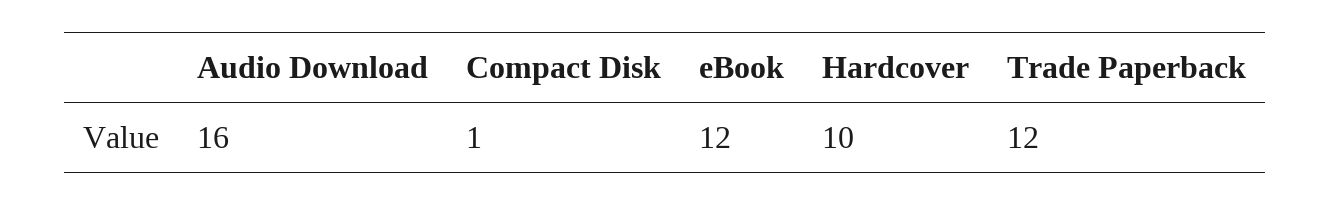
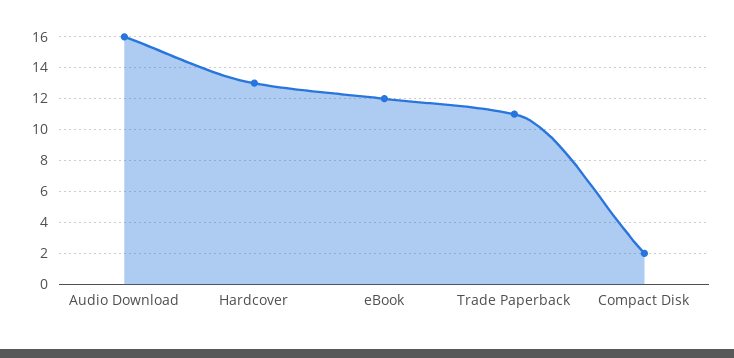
Compact Disk: 1 -> 2
Hardcover: 10 -> 13
Trade Paperback: 12 -> 11

